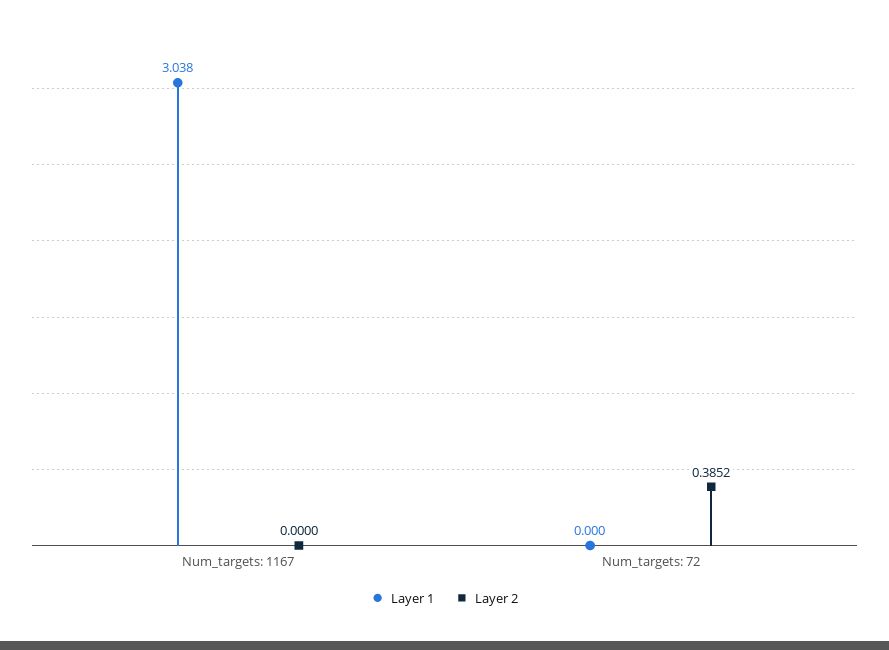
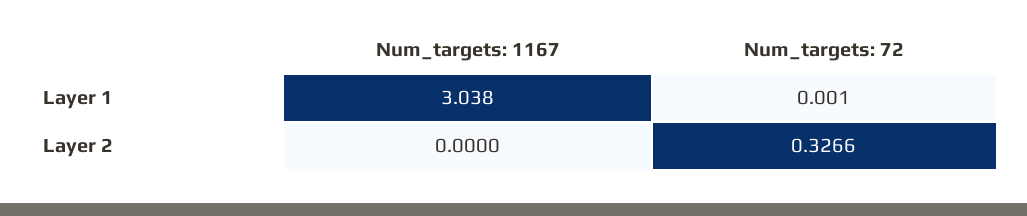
Layer 1, Num_targets: 72: 0 -> 0.001
Layer 2, Num_targets: 72: 0.3852 -> 0.3266

